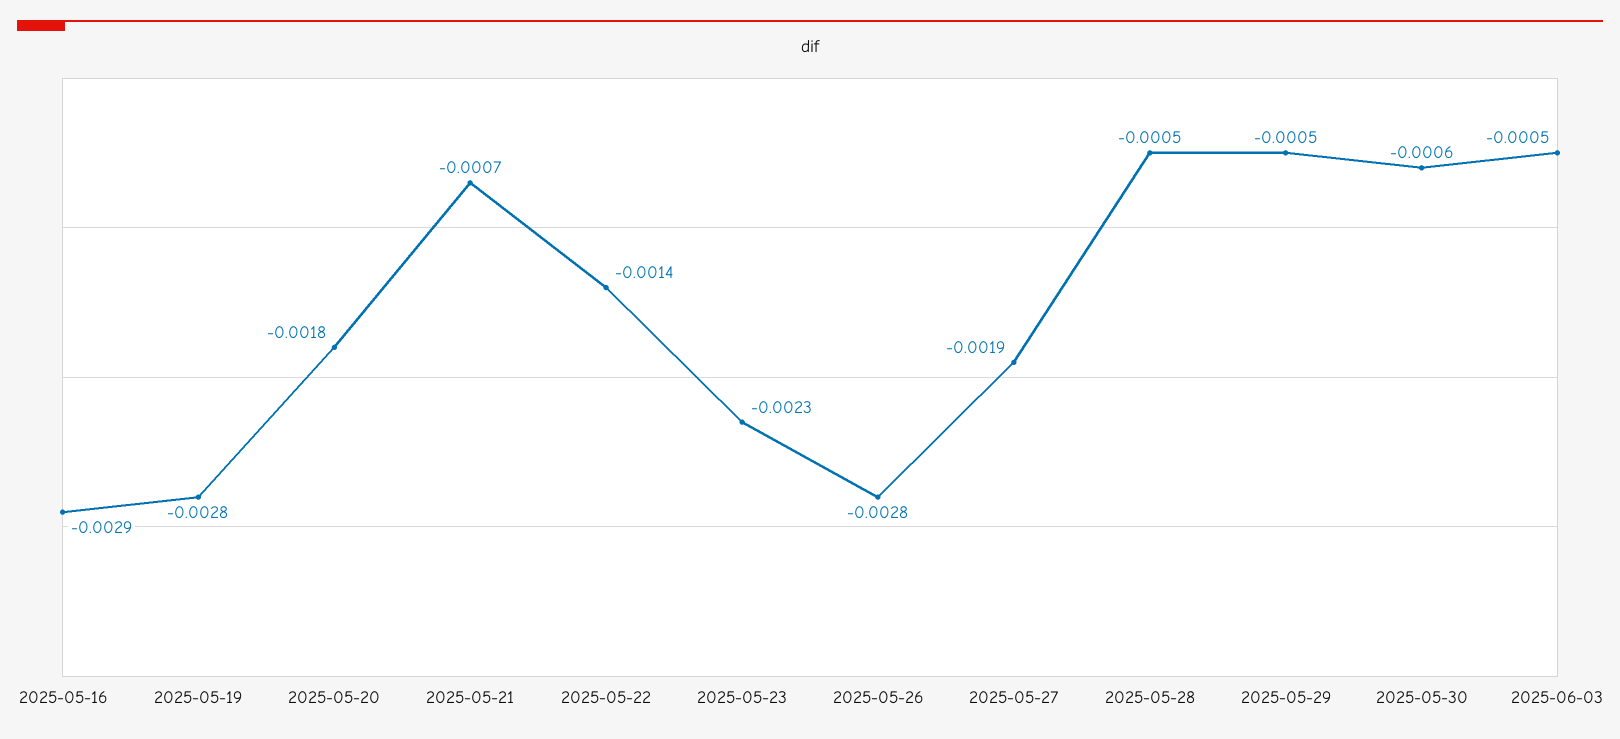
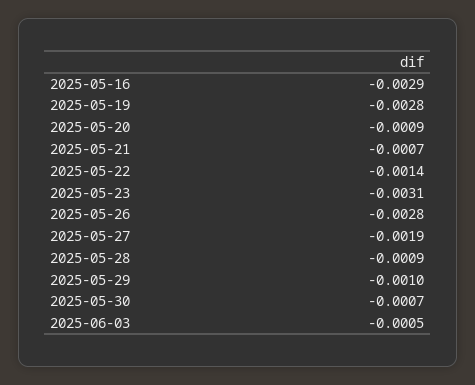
2025-05-20: -0.0018 -> -0.0009
2025-05-23: -0.0023 -> -0.0031
2025-05-28: -0.0005 -> -0.0009
2025-05-29: -0.0005 -> -0.001
2025-05-30: -0.0006 -> -0.0007

